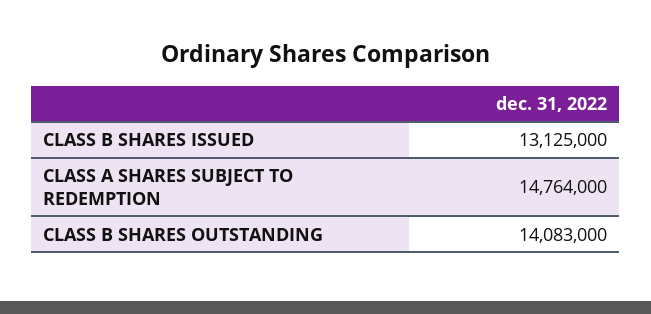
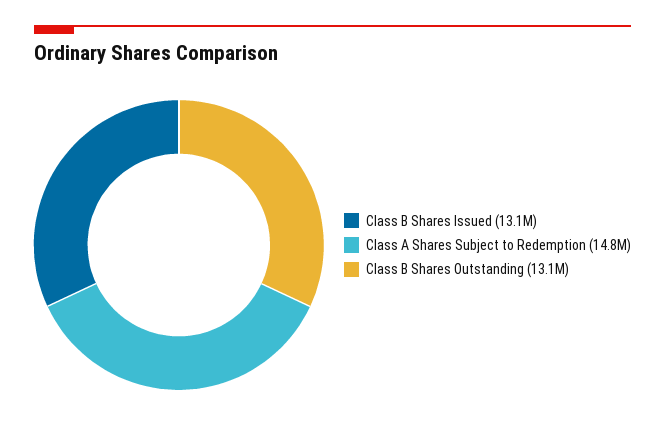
CLASS B SHARES OUTSTANDING: 14083000 -> 13100000

